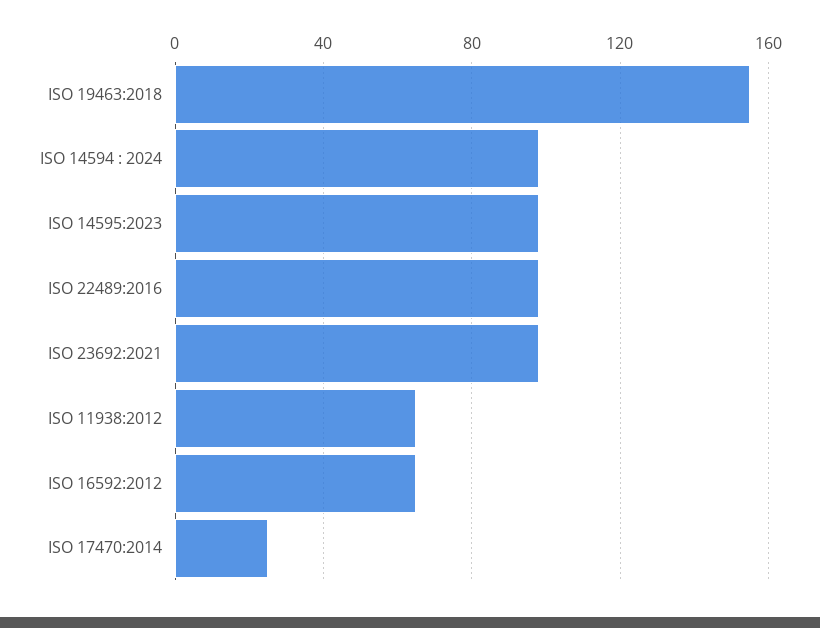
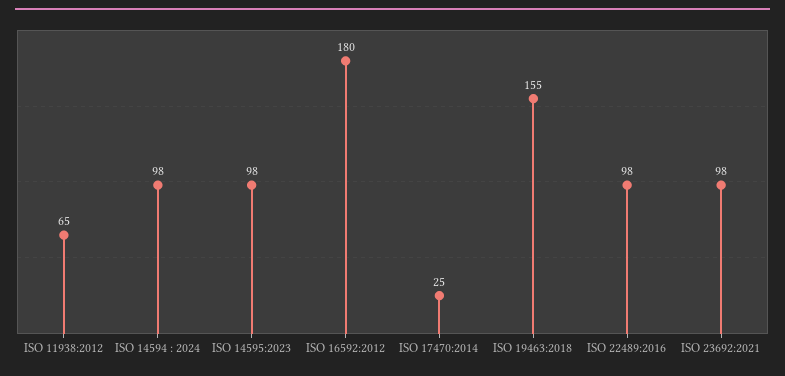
ISO 16592:2012: 65 -> 180

